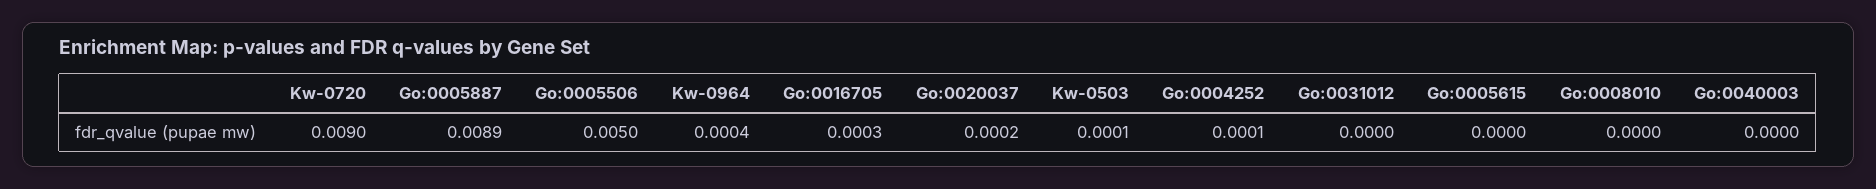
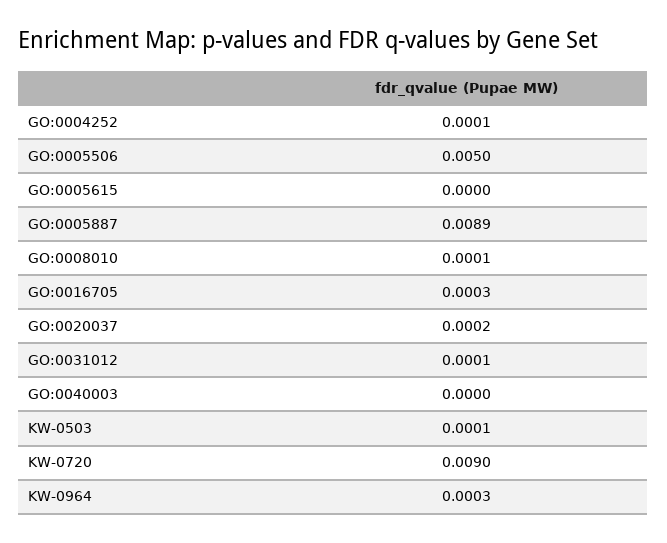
Kw-0964: 0.0004 -> 0.0003
Go:0031012: 0 -> 0.0001
Go:0008010: 0 -> 0.0001

